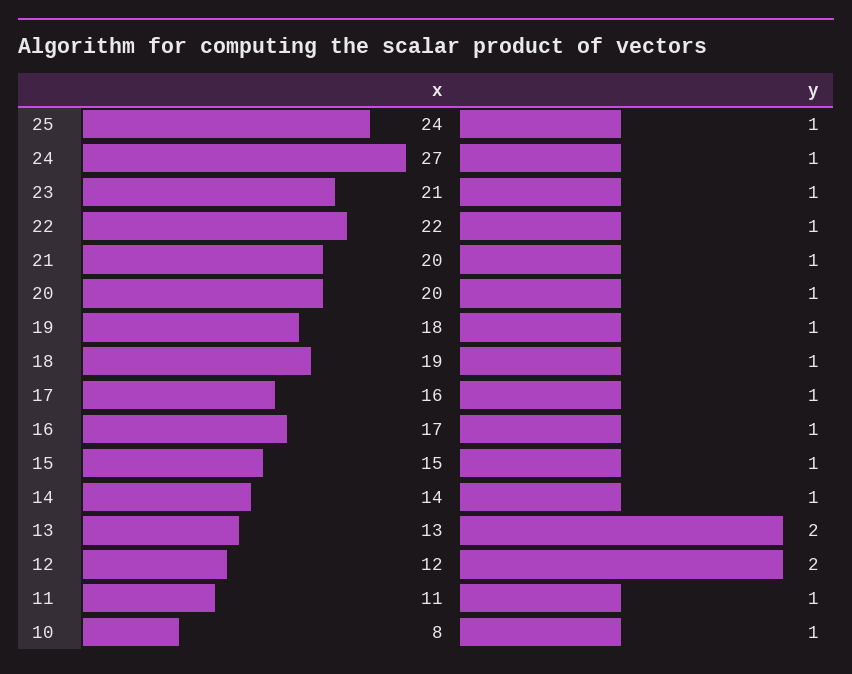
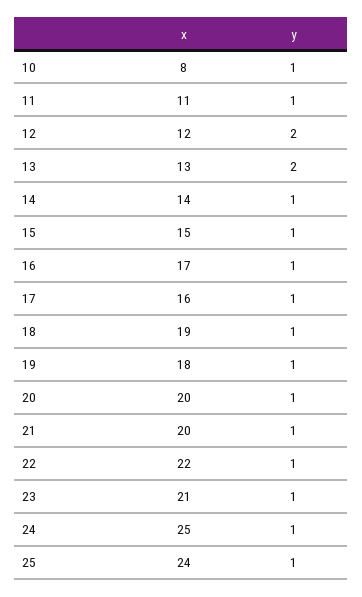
x, 24: 27 -> 25

